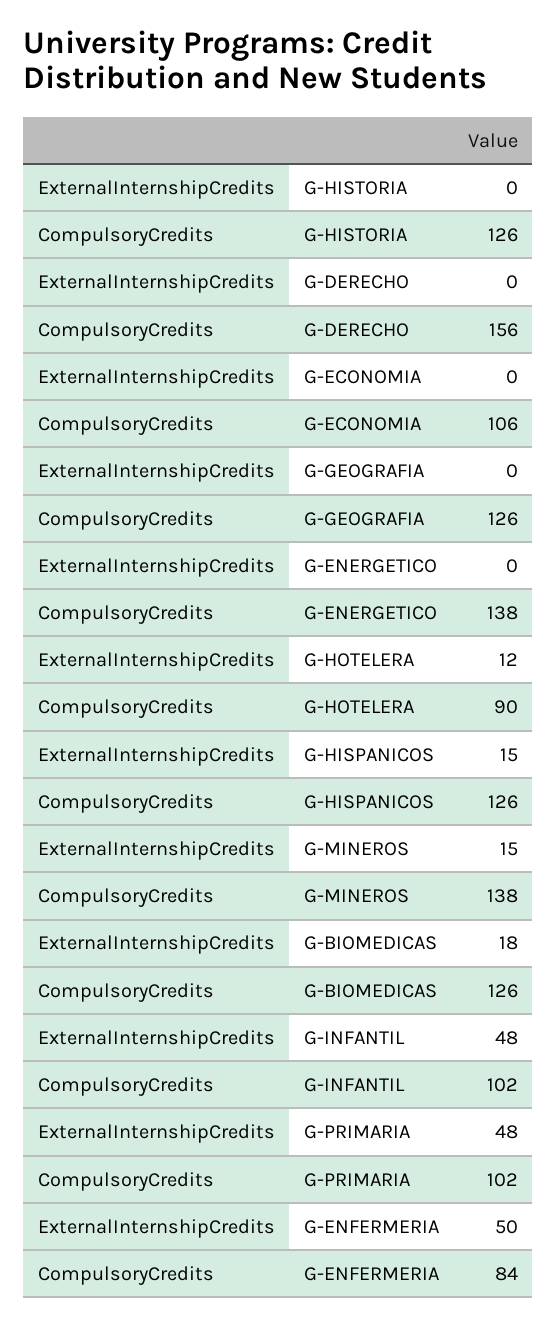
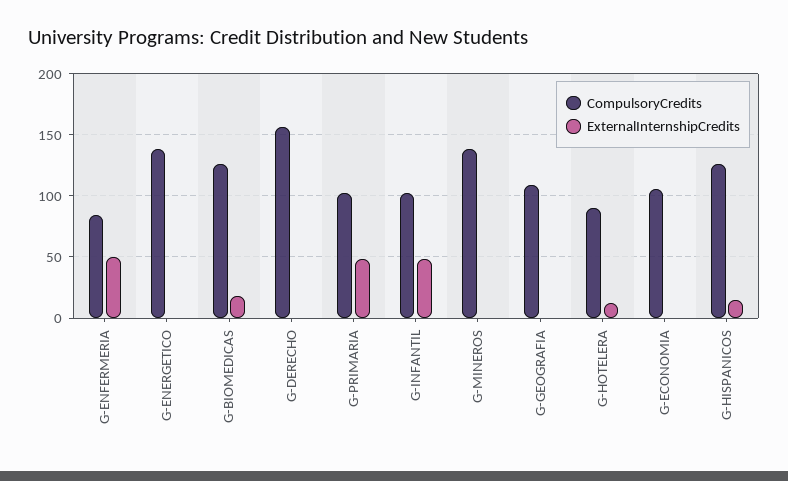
ExternalInternshipCredits, G-HISTORIA: 0 -> none
CompulsoryCredits, G-HISTORIA: 126 -> none
CompulsoryCredits, G-GEOGRAFIA: 126 -> 110
ExternalInternshipCredits, G-MINEROS: 15 -> 0

